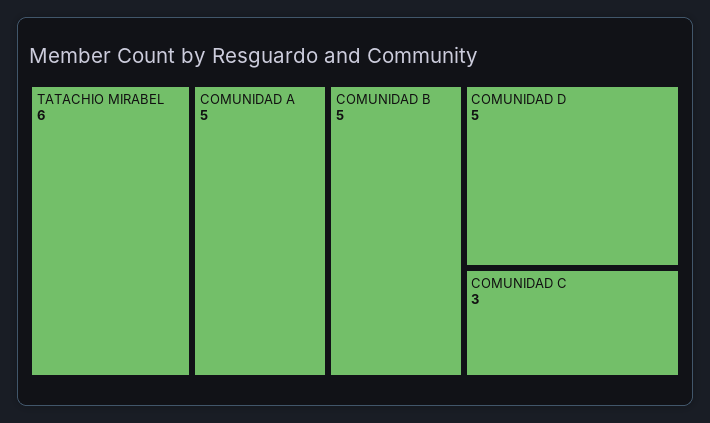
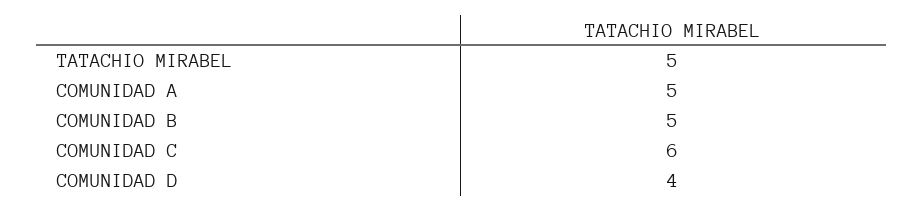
TATACHIO MIRABEL: 6 -> 5
COMUNIDAD D: 5 -> 4
COMUNIDAD C: 3 -> 6

